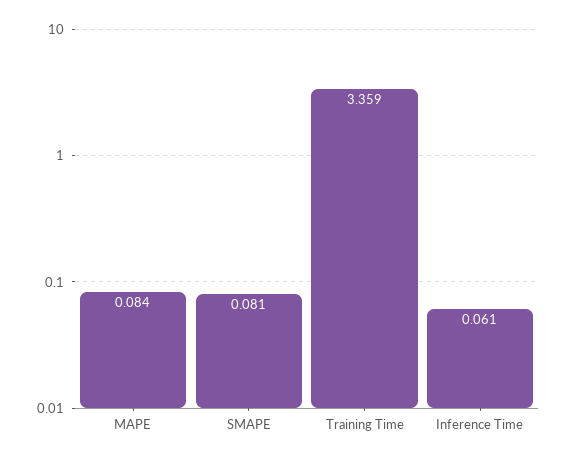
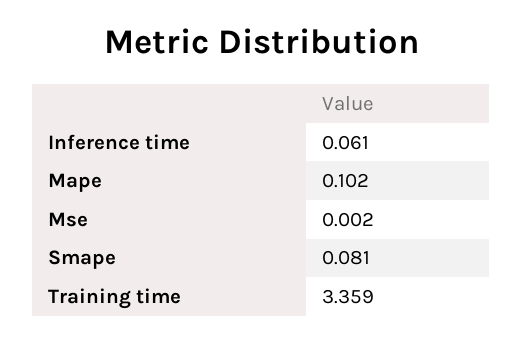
MAPE: 0.084 -> 0.102
Mse: none -> 0.002

